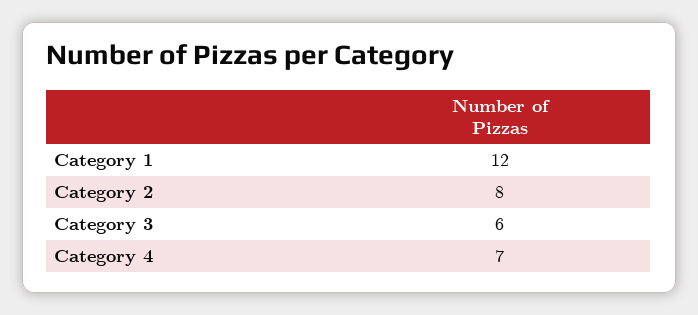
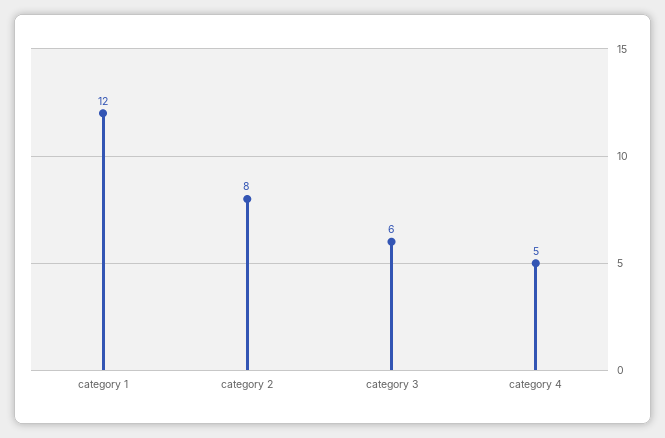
Category 4: 7 -> 5

